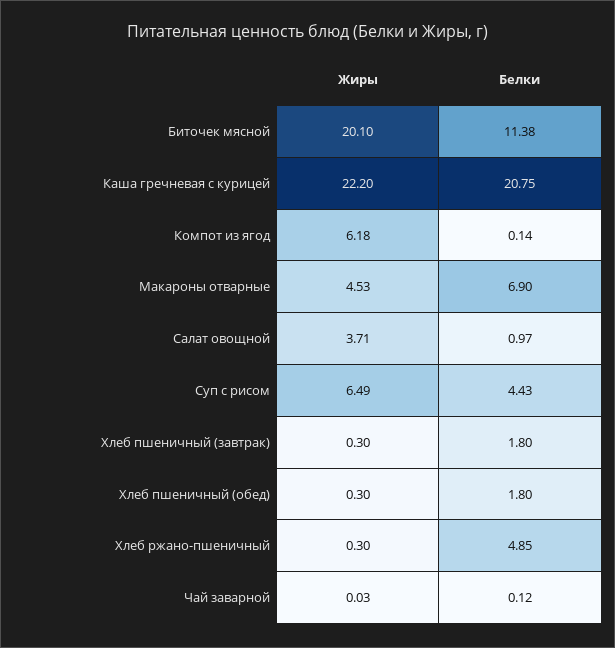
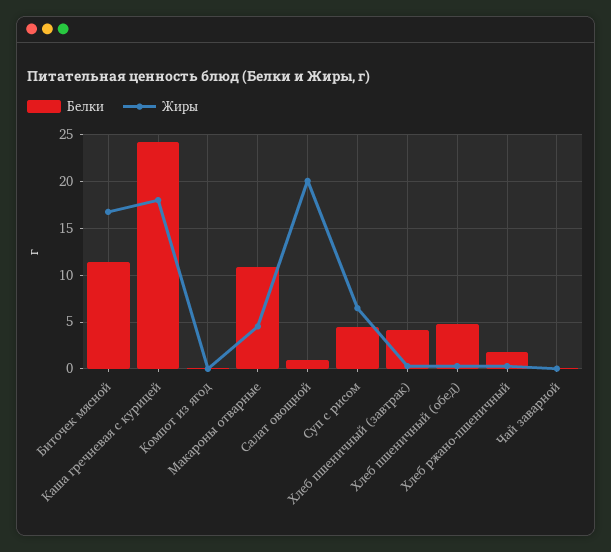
Жиры, Биточек мясной: 20.1 -> 17
Жиры, Каша гречневая с курицей: 22.2 -> 18
Белки, Каша гречневая с курицей: 20.75 -> 24
Жиры, Компот из ягод: 6.18 -> 0
Белки, Макароны отварные: 6.9 -> 11
Жиры, Салат овощной: 3.71 -> 20
Белки, Хлеб пшеничный (завтрак): 1.8 -> 4
Белки, Хлеб пшеничный (обед): 1.8 -> 5
Белки, Хлеб ржано-пшеничный: 4.85 -> 2

